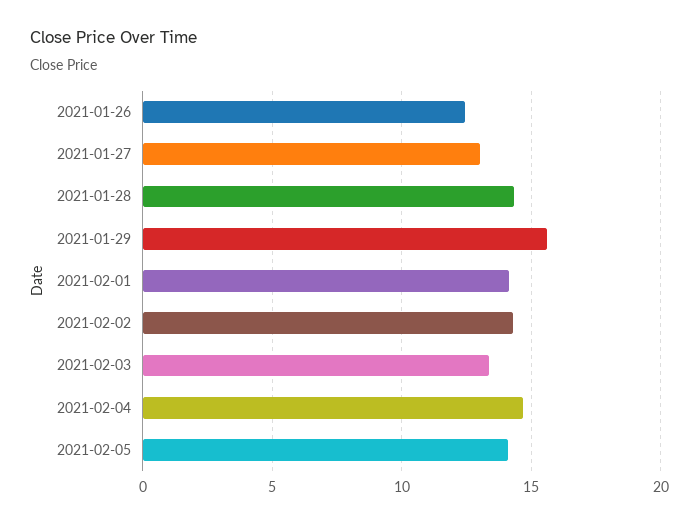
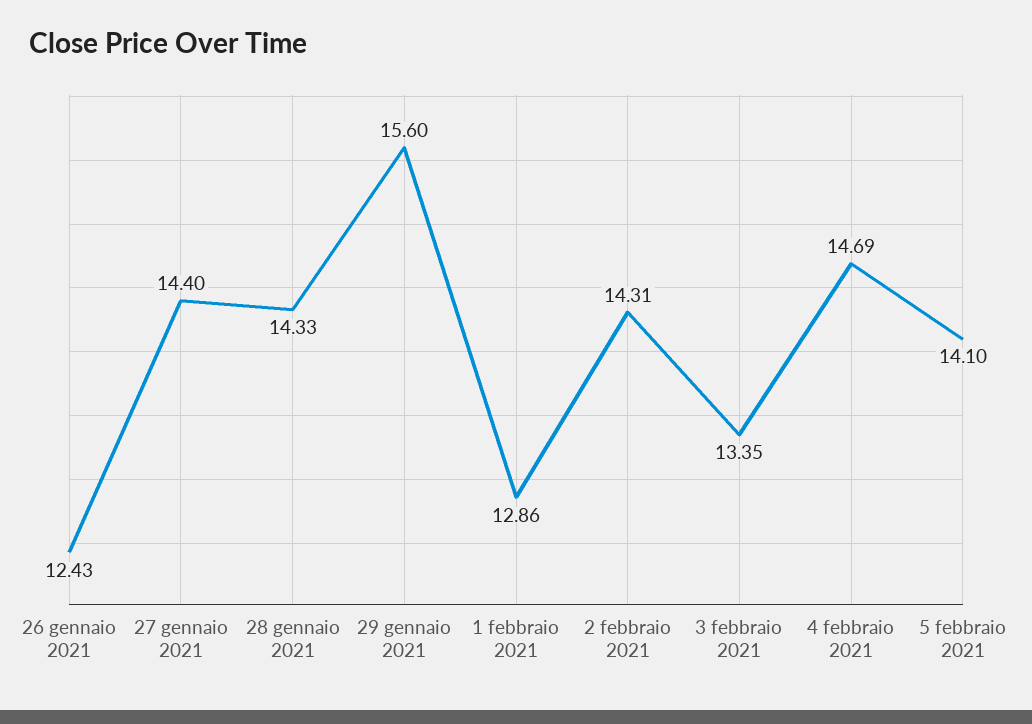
2021-01-27: 13 -> 14.4
2021-02-01: 14 -> 12.86

